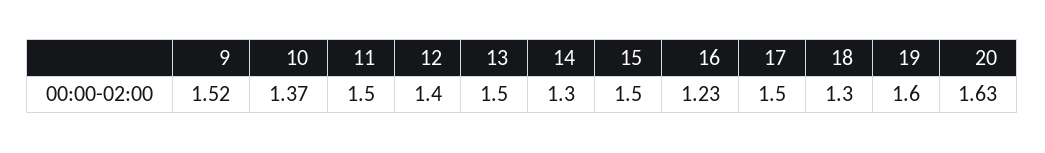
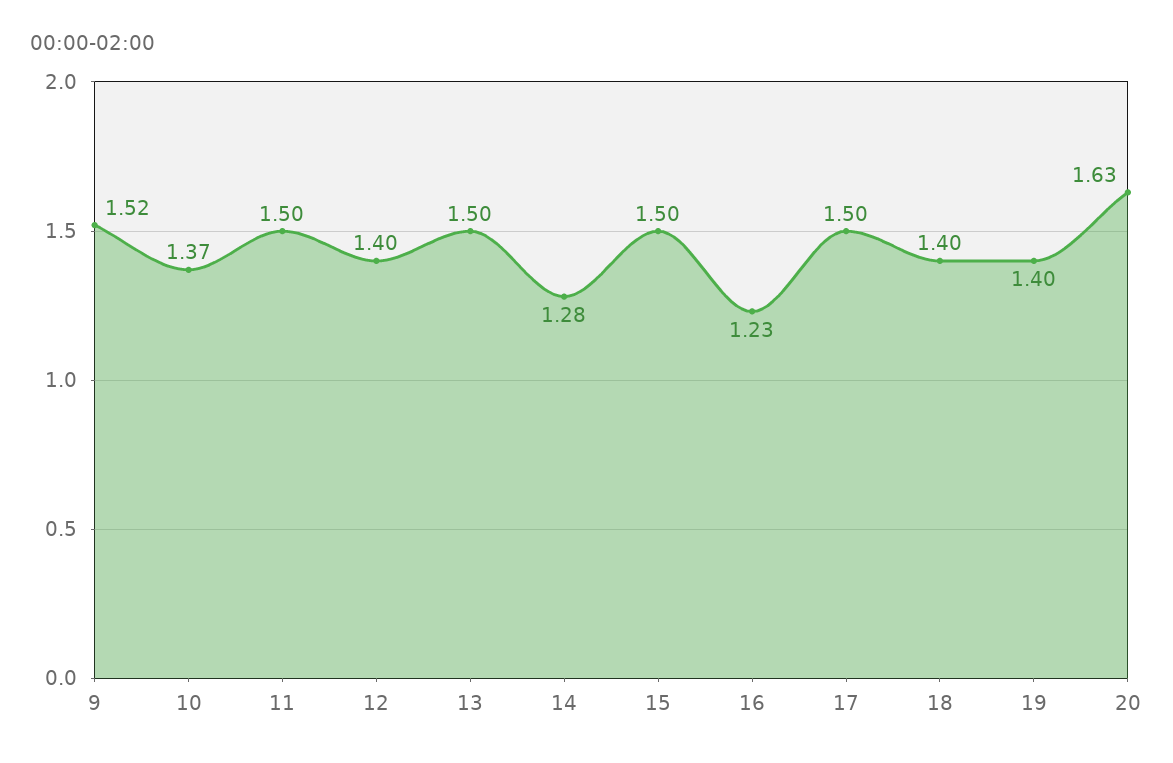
14: 1.3 -> 1.28
18: 1.3 -> 1.4
19: 1.6 -> 1.4

